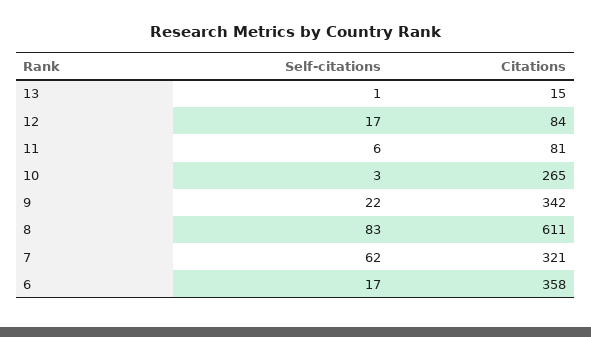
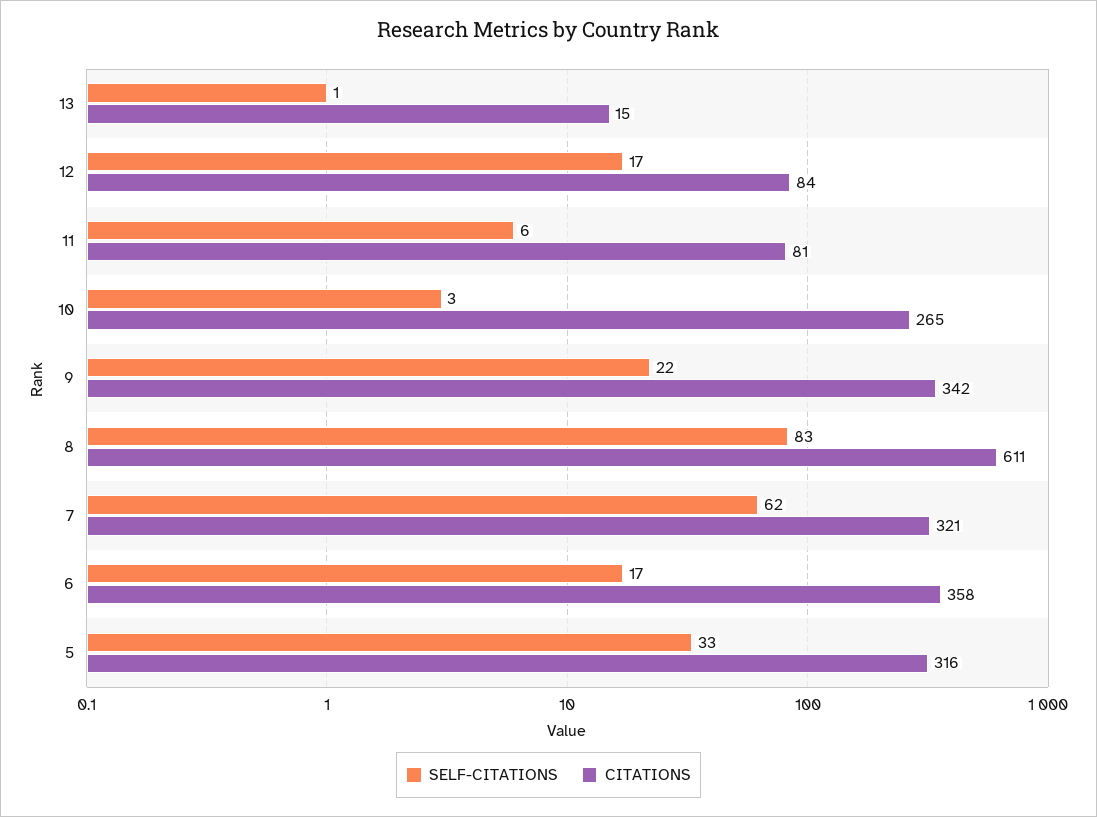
Self-citations, 5: none -> 33
Citations, 5: none -> 316

